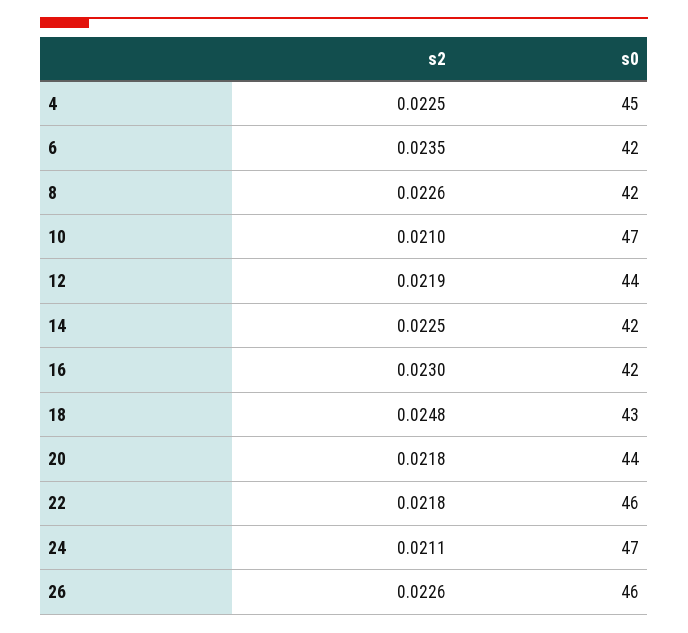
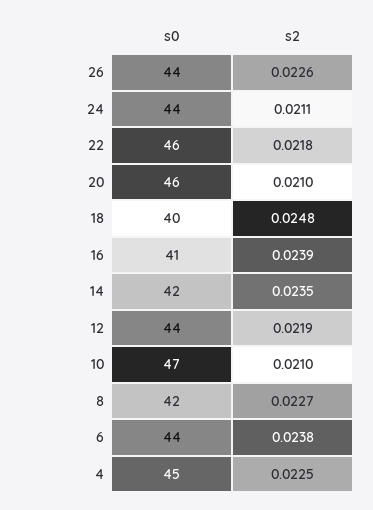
s2, 6: 0.0235 -> 0.0238
s0, 6: 42 -> 44
s2, 8: 0.0226 -> 0.0227
s2, 14: 0.0225 -> 0.0235
s2, 16: 0.023 -> 0.0239
s0, 16: 42 -> 41
s0, 18: 43 -> 40
s2, 20: 0.0218 -> 0.021
s0, 20: 44 -> 46
s0, 24: 47 -> 44
s0, 26: 46 -> 44

